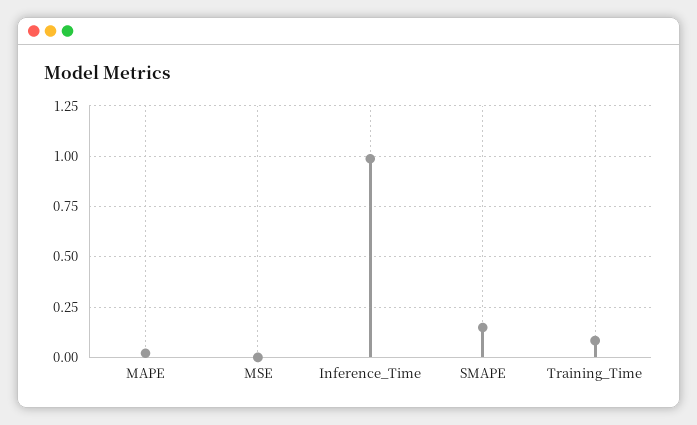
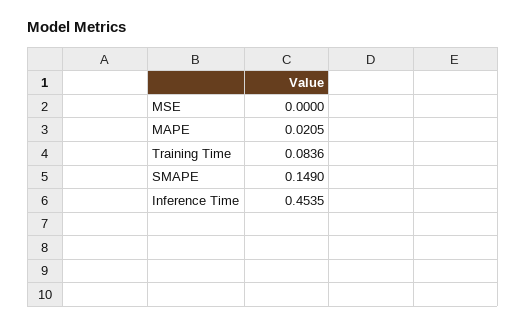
Inference_Time: 1 -> 0.4535

